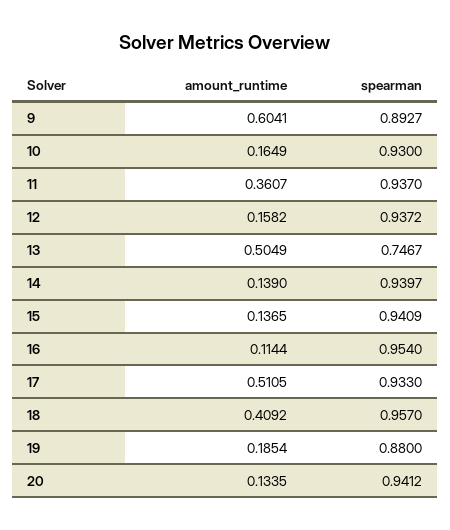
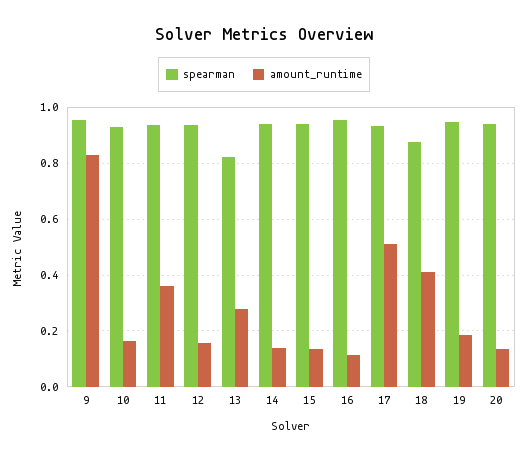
amount_runtime, 9: 0.6041 -> 0.825
spearman, 9: 0.8927 -> 0.95
amount_runtime, 13: 0.5049 -> 0.275
spearman, 13: 0.7467 -> 0.825
spearman, 18: 0.957 -> 0.875
spearman, 19: 0.88 -> 0.95

